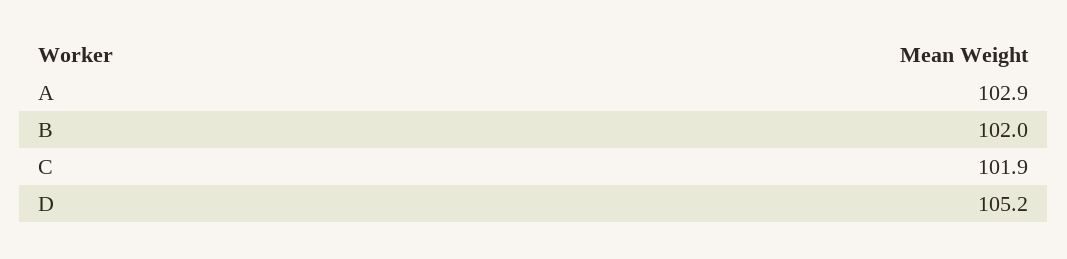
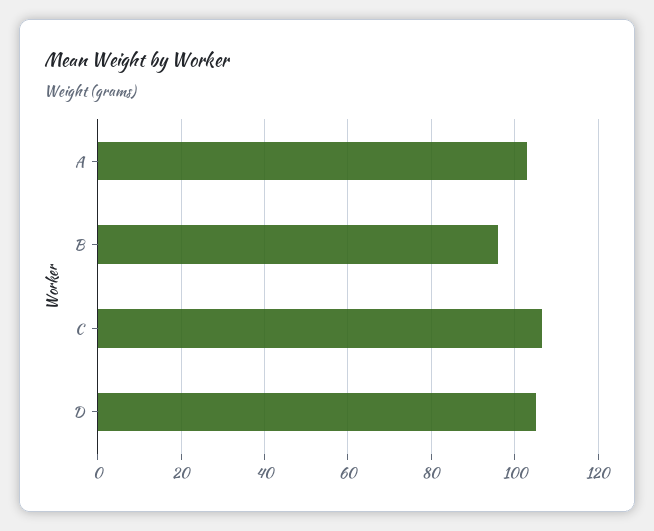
B: 102 -> 96
C: 101.9 -> 106

